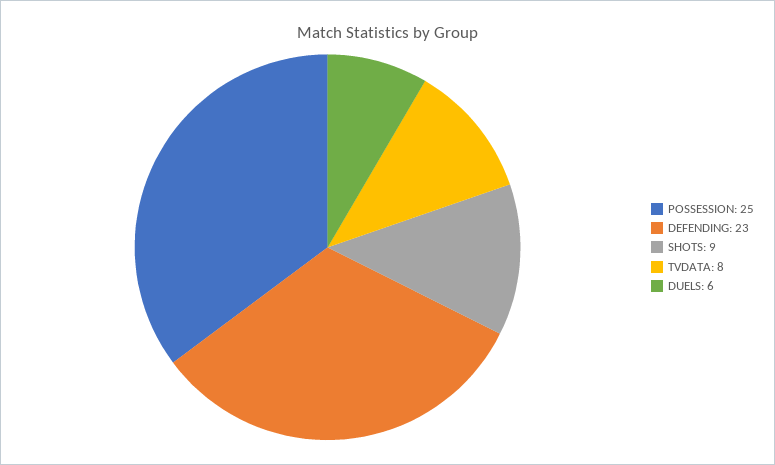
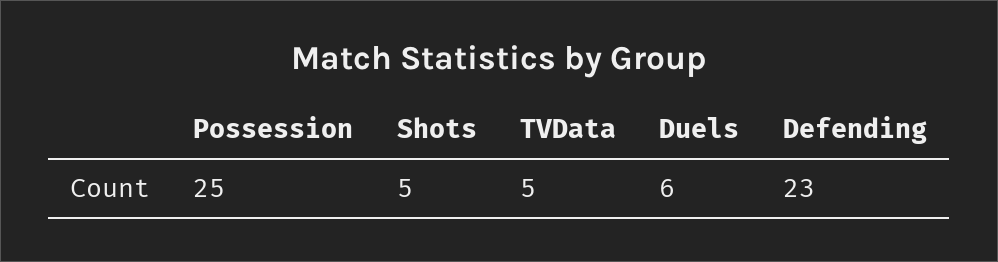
SHOTS: 9 -> 5
TVDATA: 8 -> 5

